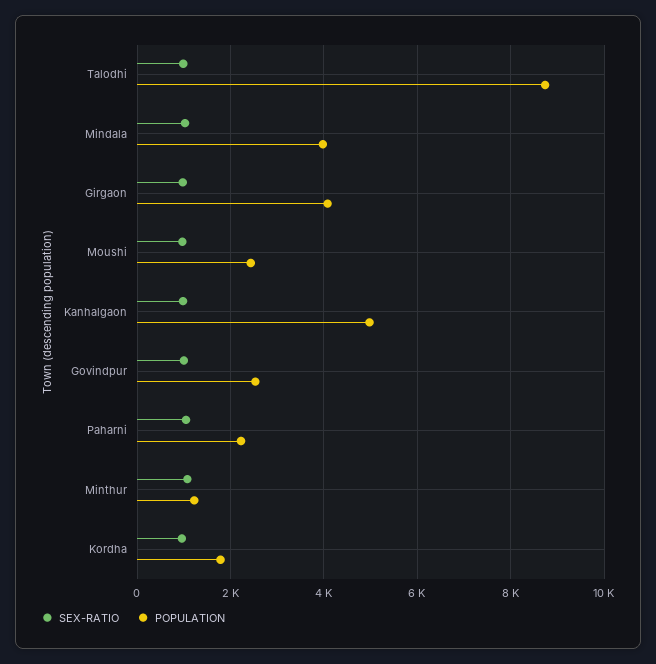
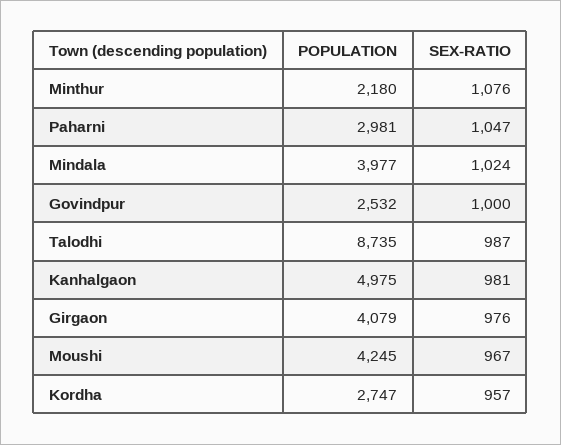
POPULATION, Moushi: 2400 -> 4245
POPULATION, Paharni: 2200 -> 2981
POPULATION, Minthur: 1200 -> 2180
POPULATION, Kordha: 1800 -> 2747

